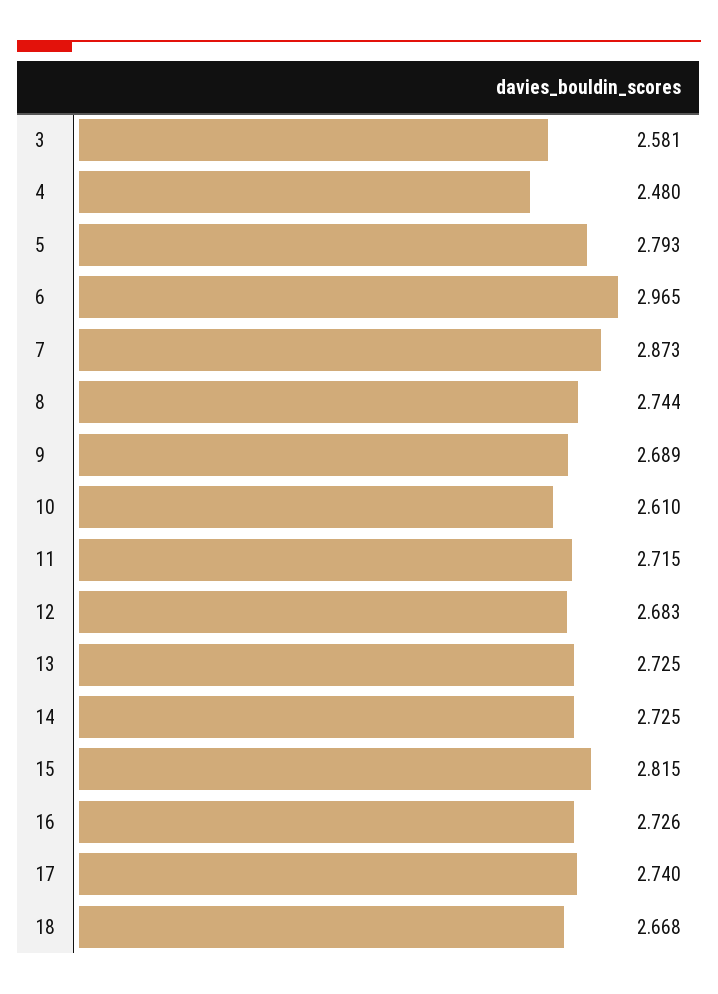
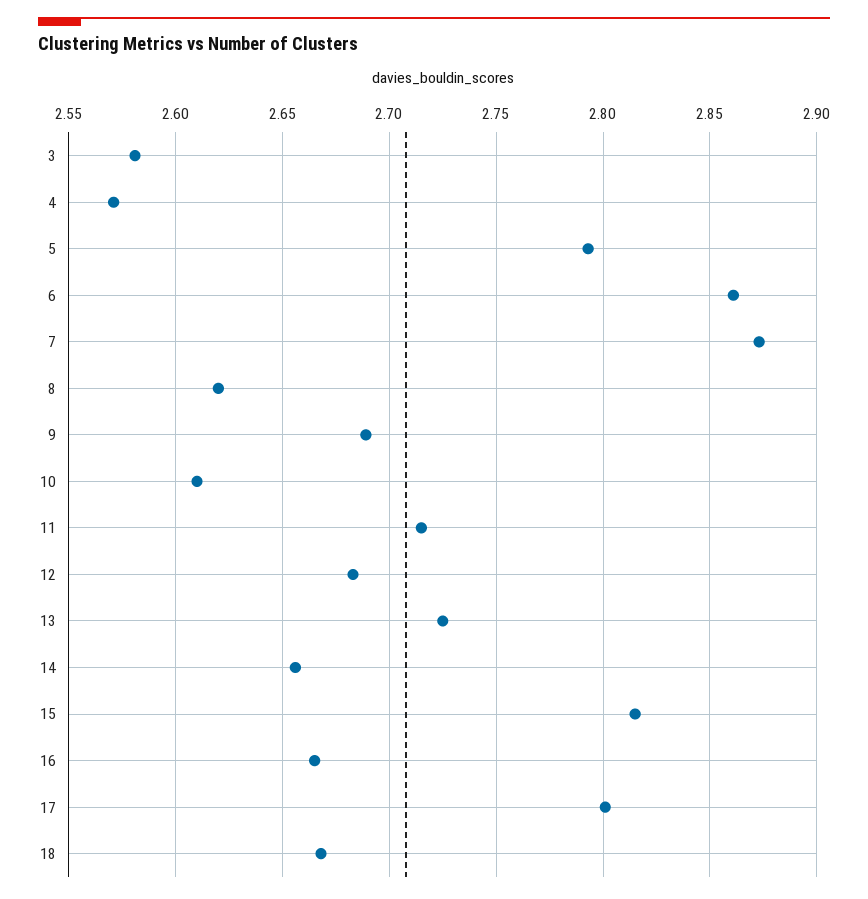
4: 2.48 -> 2.57
6: 2.965 -> 2.86
8: 2.744 -> 2.62
14: 2.725 -> 2.655
16: 2.726 -> 2.665
17: 2.74 -> 2.8

